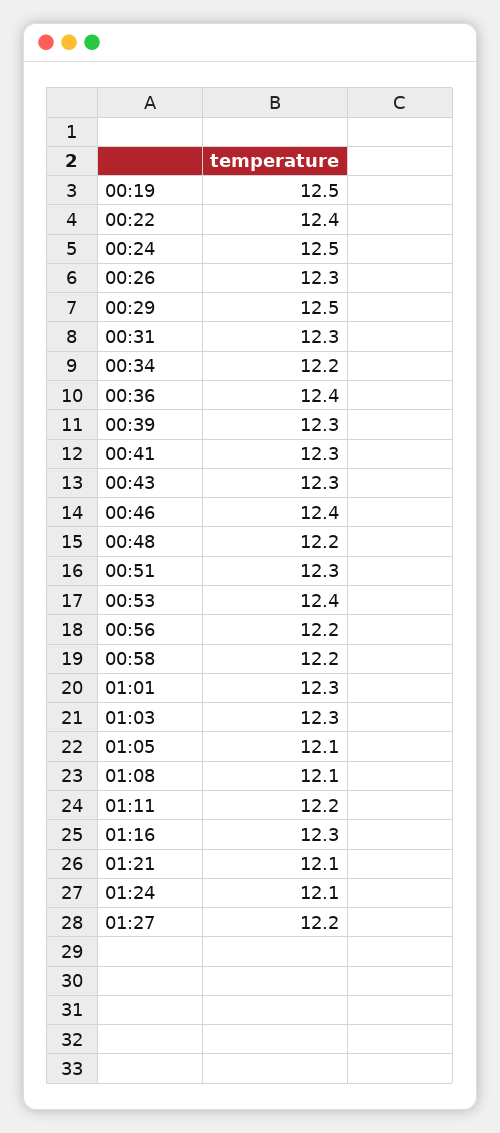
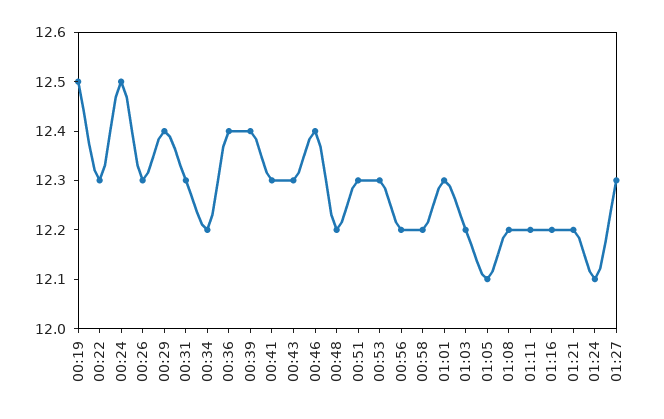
00:22: 12.4 -> 12.3
00:29: 12.5 -> 12.4
00:39: 12.3 -> 12.4
00:53: 12.4 -> 12.3
01:03: 12.3 -> 12.2
01:08: 12.1 -> 12.2
01:16: 12.3 -> 12.2
01:21: 12.1 -> 12.2
01:27: 12.2 -> 12.3

